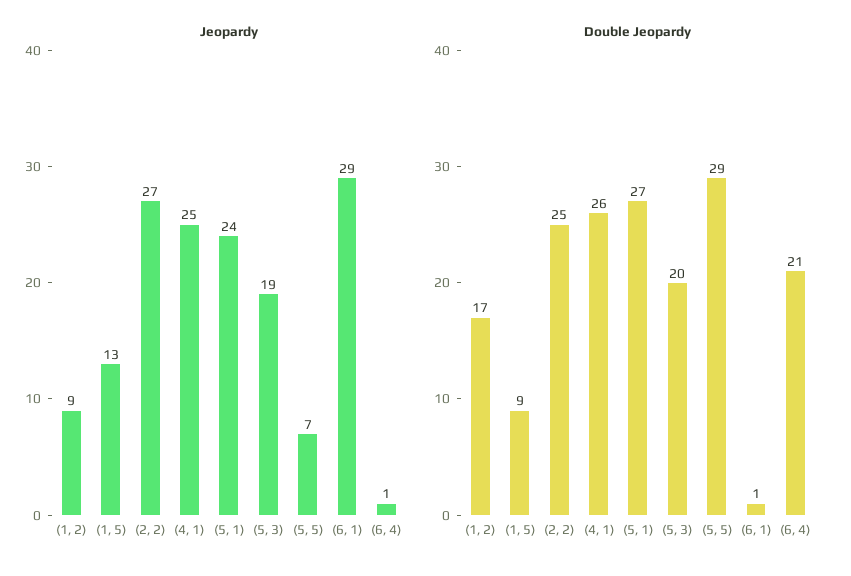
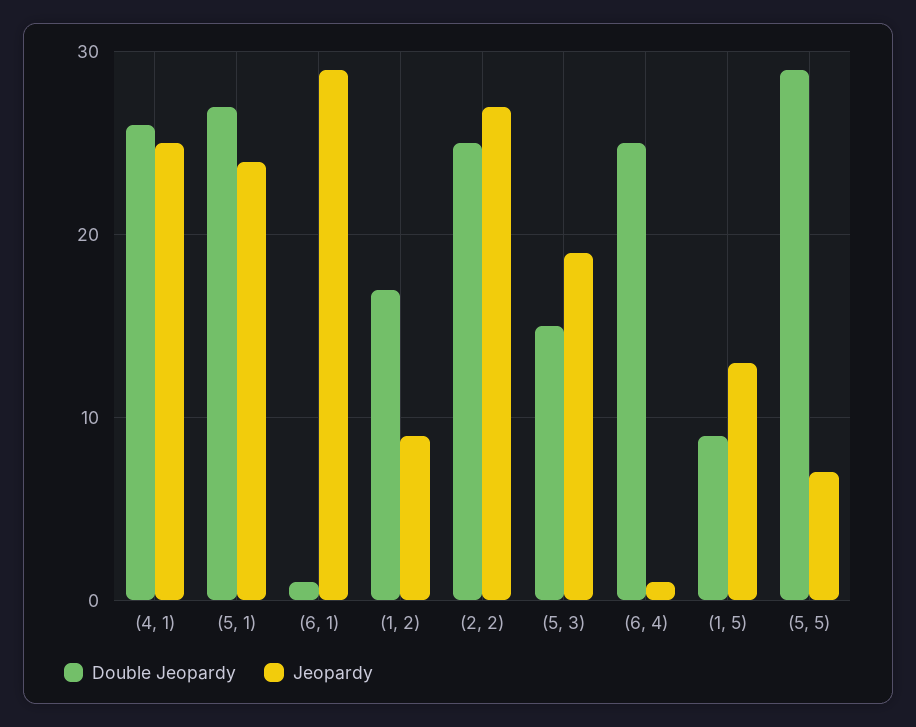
Double Jeopardy, (5, 3): 20 -> 15
Double Jeopardy, (6, 4): 21 -> 25

